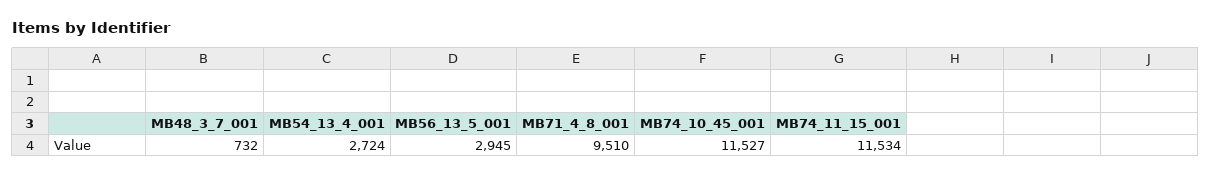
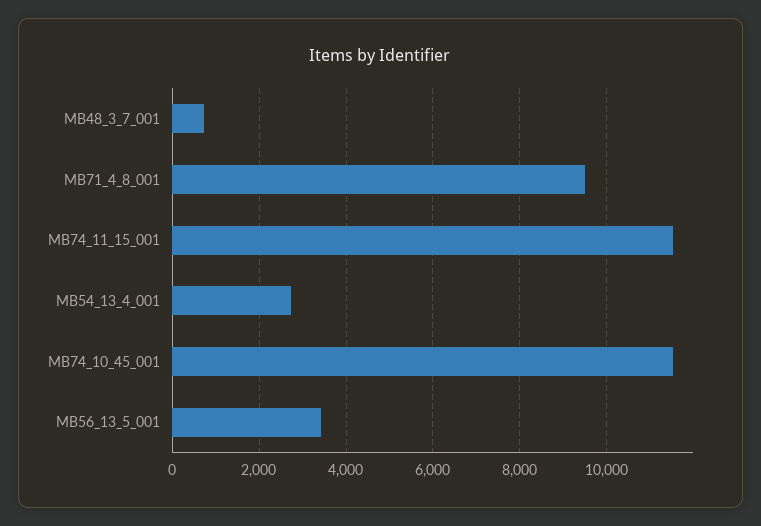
MB56_13_5_001: 2945 -> 3400

